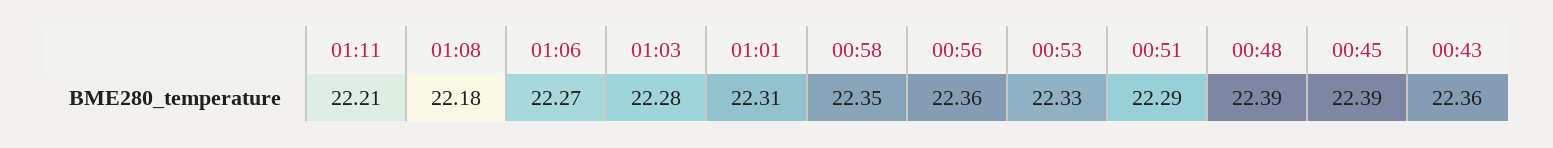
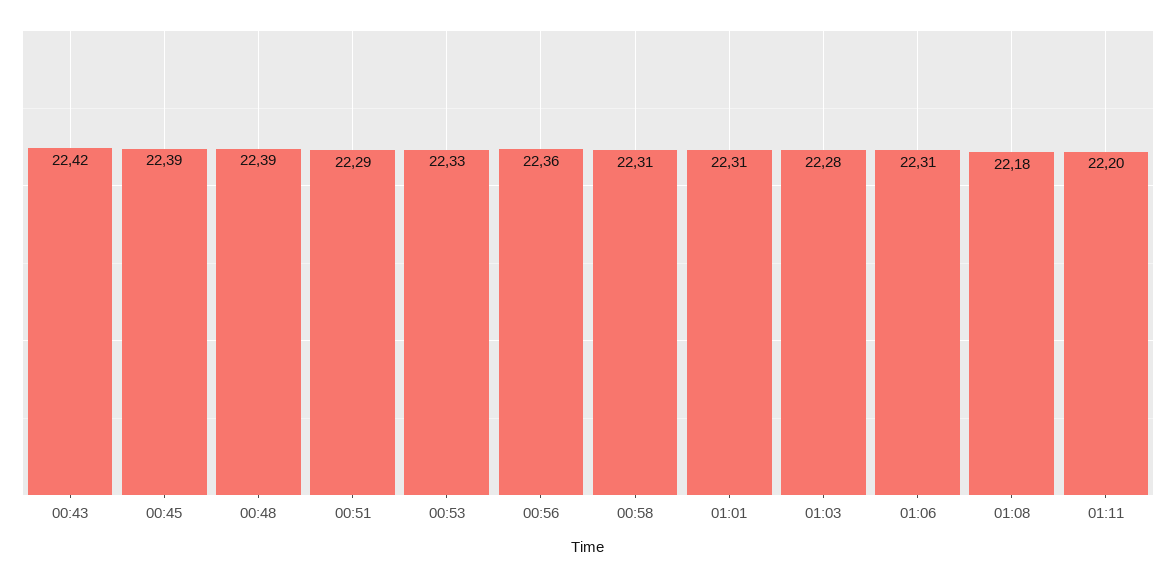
01:11: 22.21 -> 22.2
01:06: 22.27 -> 22.31
00:58: 22.35 -> 22.31
00:43: 22.36 -> 22.42

